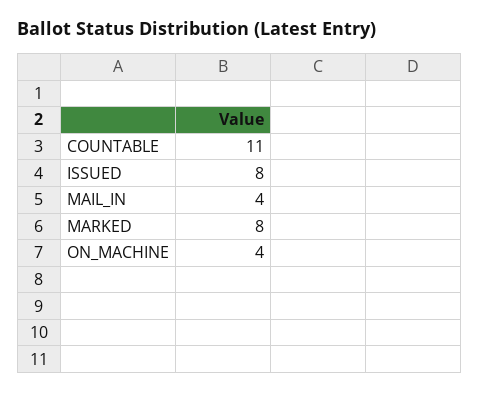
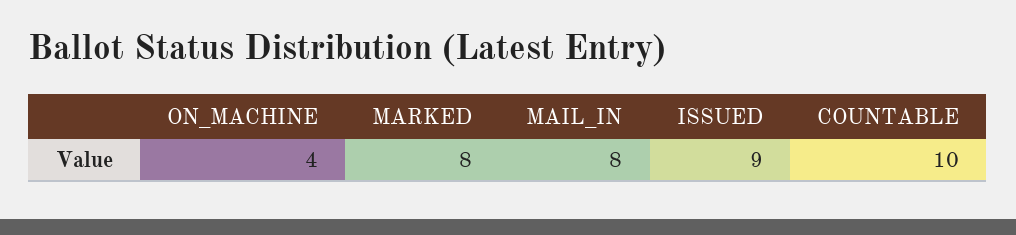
COUNTABLE: 11 -> 10
ISSUED: 8 -> 9
MAIL_IN: 4 -> 8

